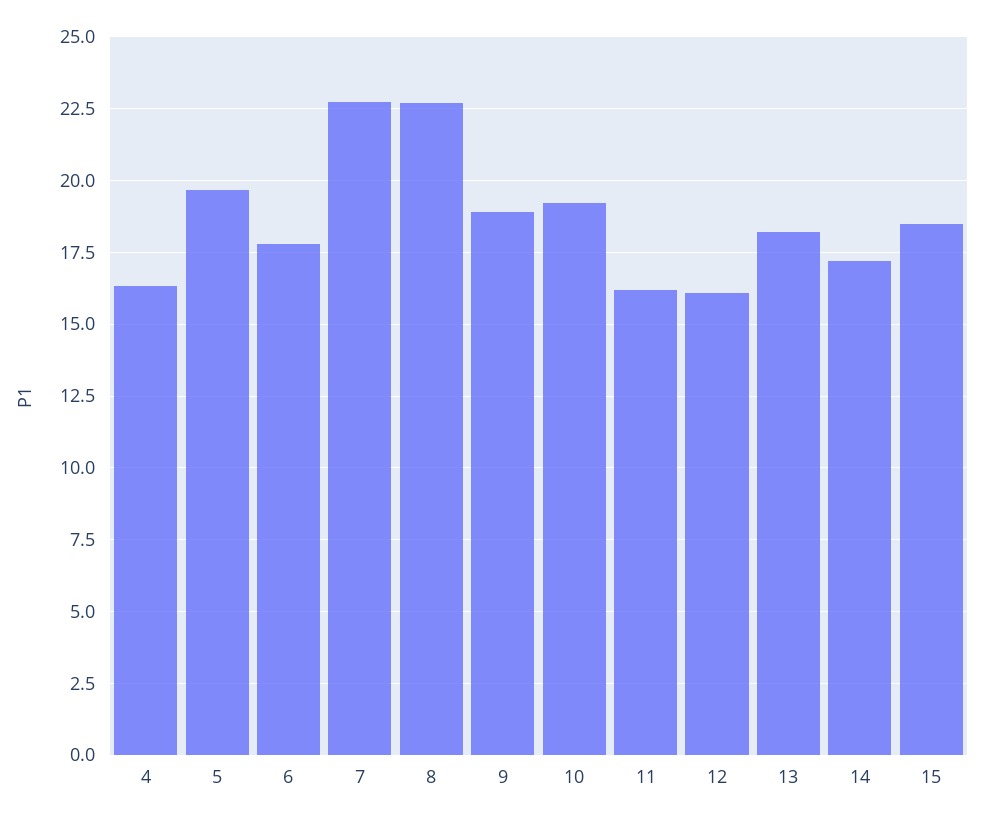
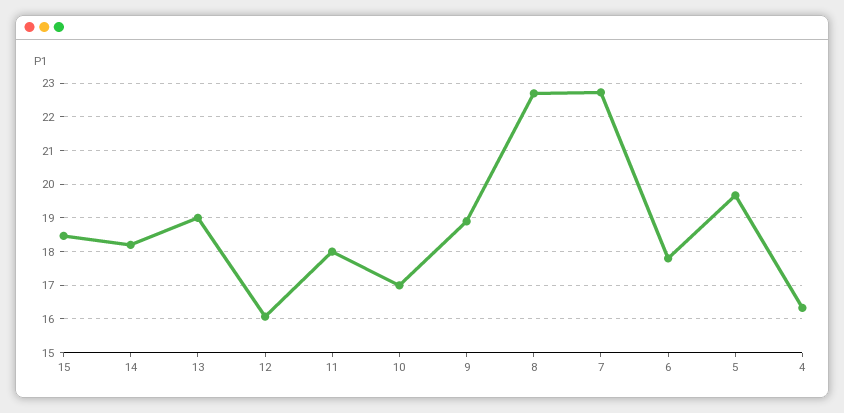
10: 19.25 -> 17
11: 16.25 -> 18
13: 18.25 -> 19
14: 17.25 -> 18.2

